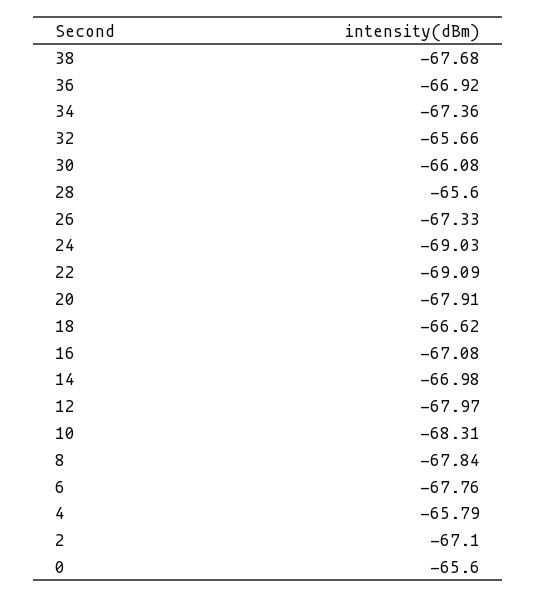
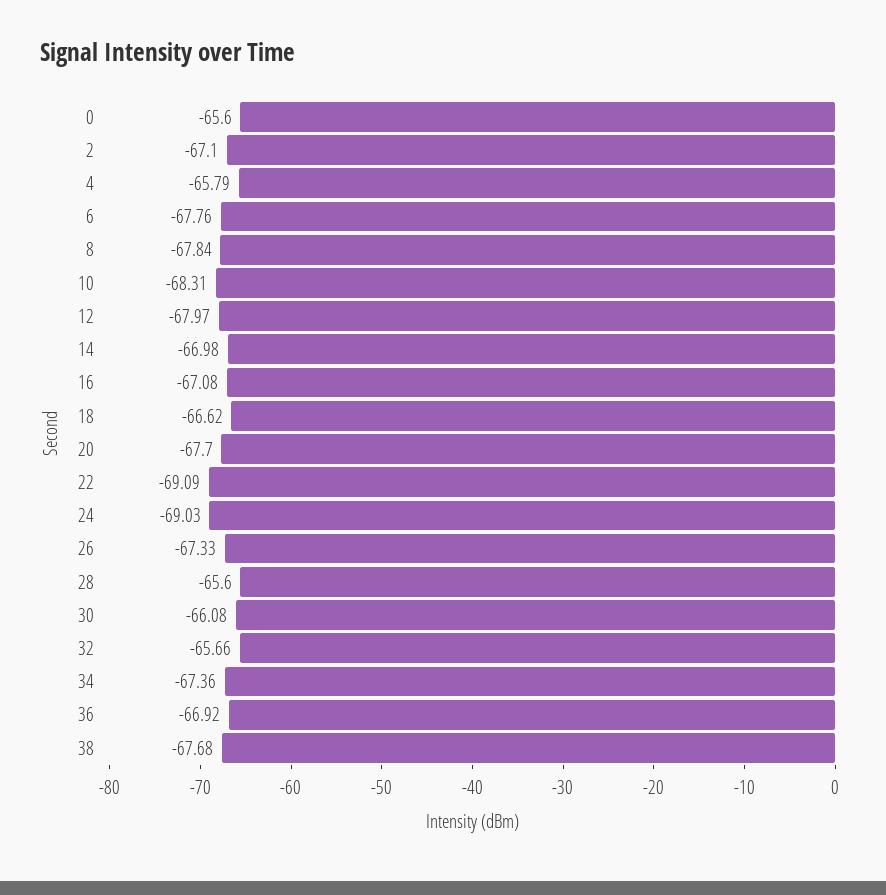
20: -67.91 -> -67.7

